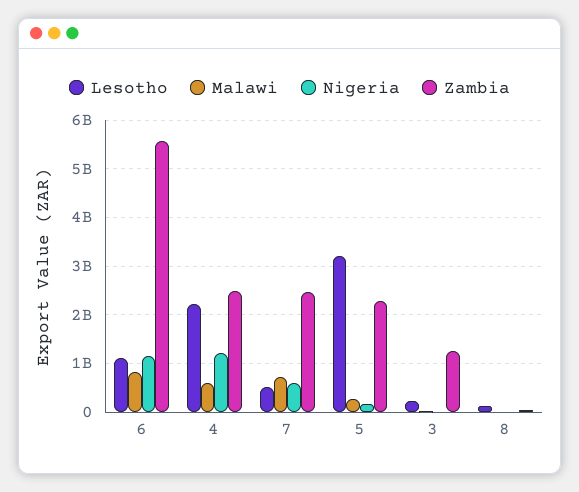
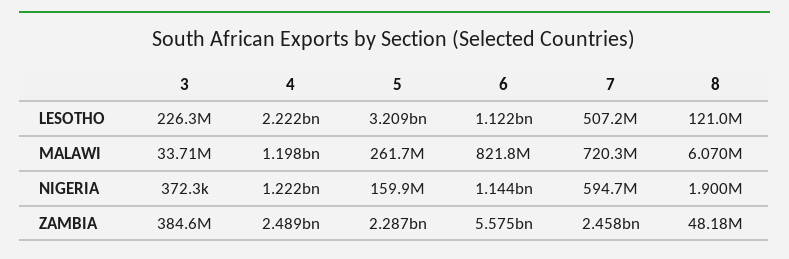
Malawi, 4: 600000000 -> 1198000000
Zambia, 3: 1200000000 -> 384600000

